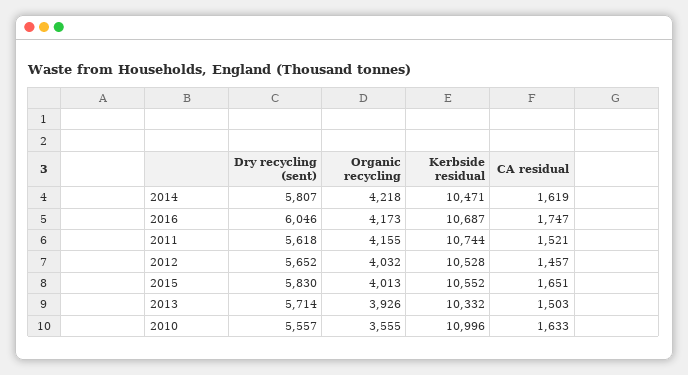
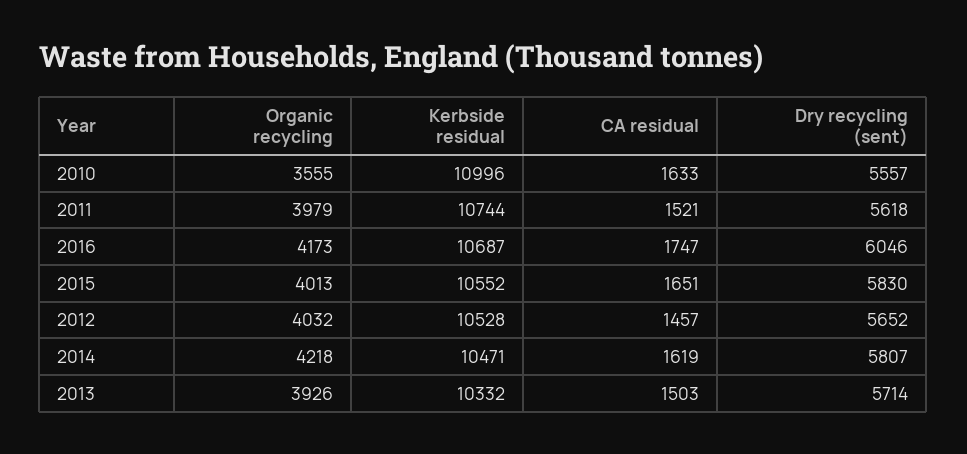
Organic recycling, 2011: 4155 -> 3979

